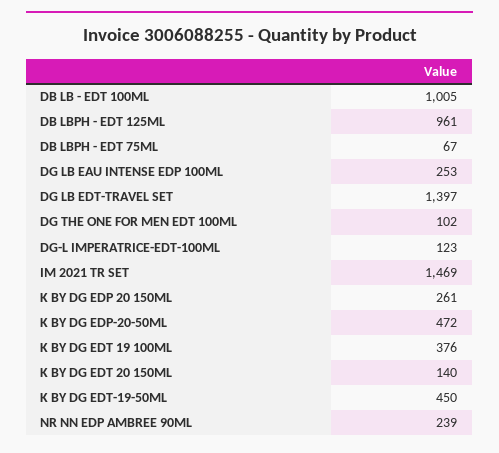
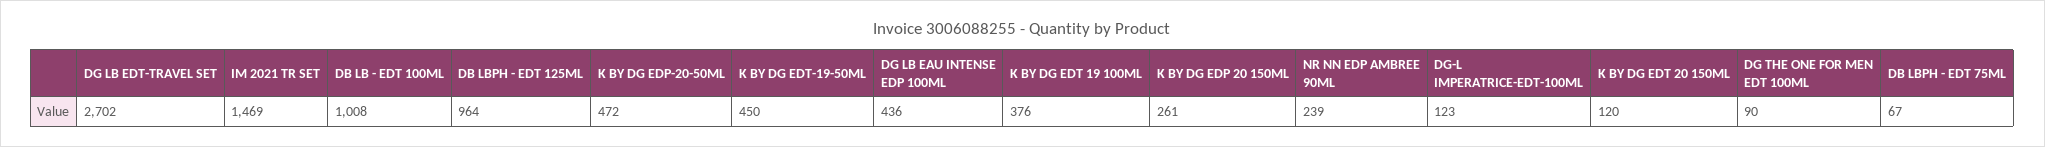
DB LB - EDT 100ML: 1005 -> 1008
DB LBPH - EDT 125ML: 961 -> 964
DG LB EAU INTENSE EDP 100ML: 253 -> 436
DG LB EDT-TRAVEL SET: 1397 -> 2702
DG THE ONE FOR MEN EDT 100ML: 102 -> 90
K BY DG EDT 20 150ML: 140 -> 120

